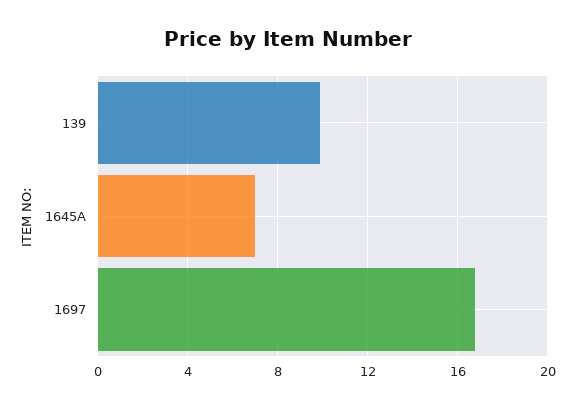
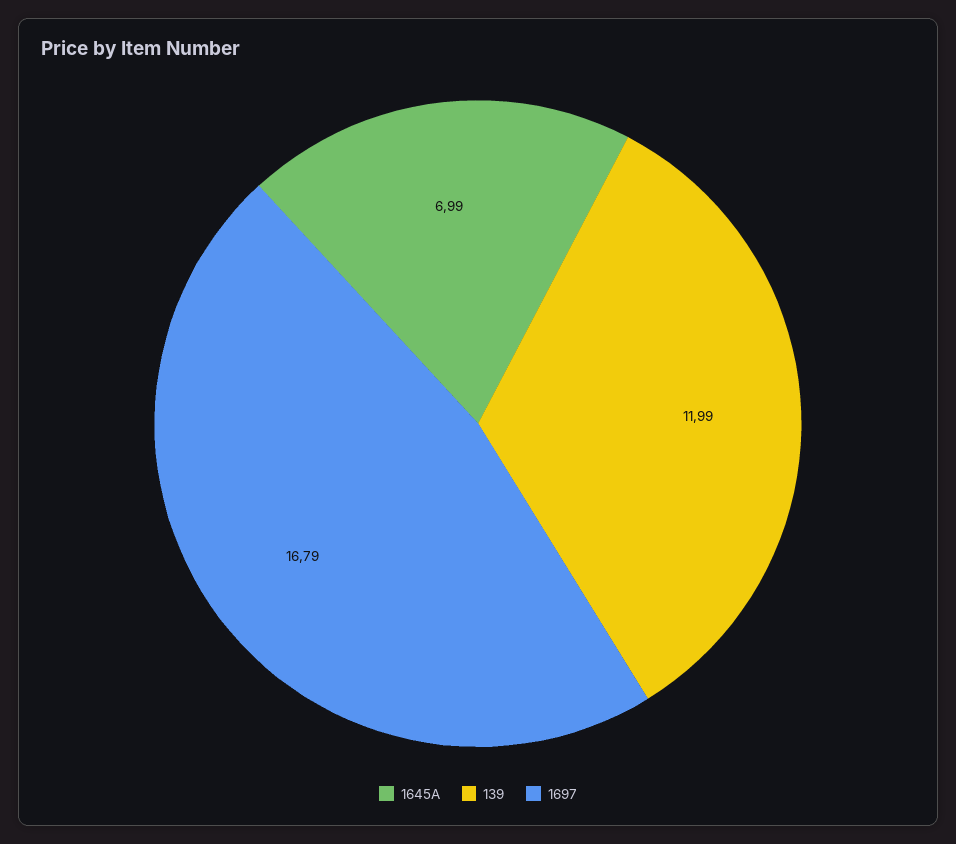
139: 10 -> 11.99

